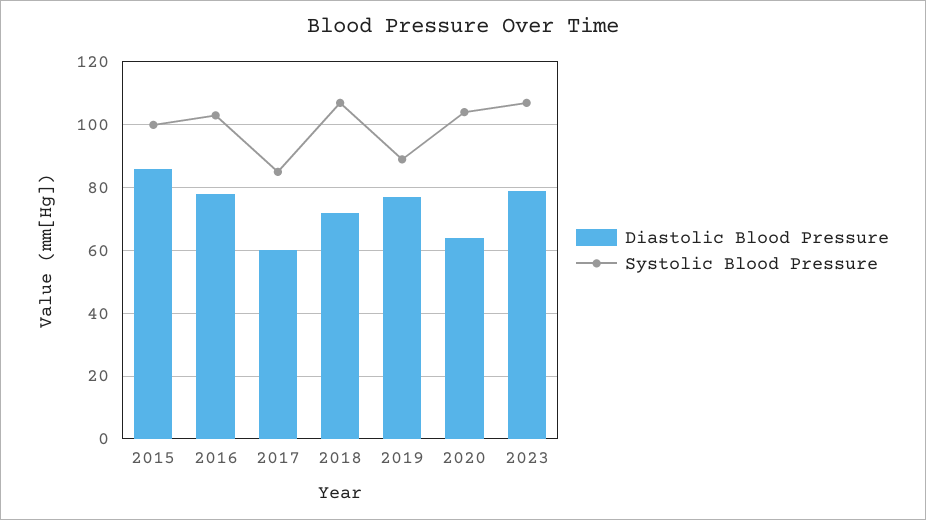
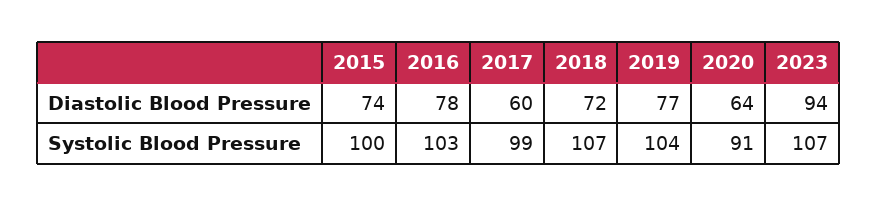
Diastolic Blood Pressure, 2015: 85 -> 74
Systolic Blood Pressure, 2017: 85 -> 99
Systolic Blood Pressure, 2019: 90 -> 104
Systolic Blood Pressure, 2020: 105 -> 91
Diastolic Blood Pressure, 2023: 80 -> 94

